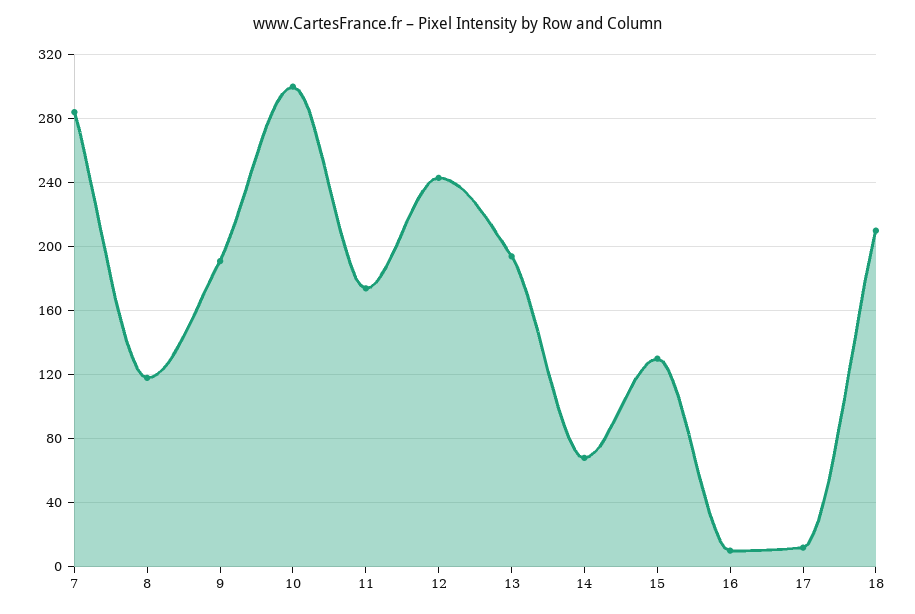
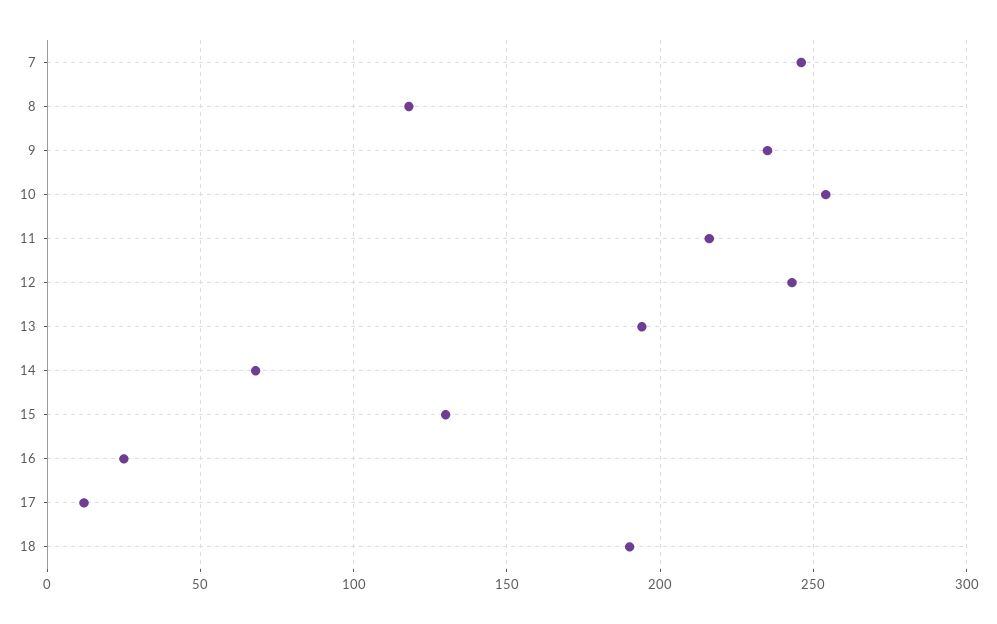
7: 285 -> 245
9: 190 -> 235
10: 300 -> 255
11: 175 -> 215
16: 10 -> 25
18: 210 -> 190

